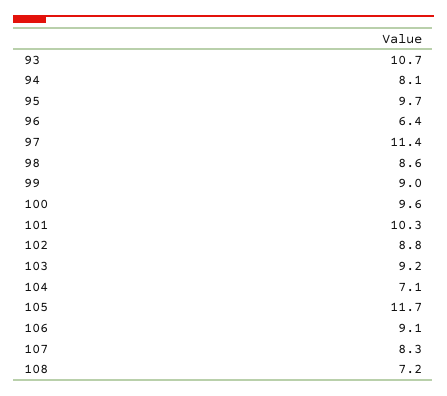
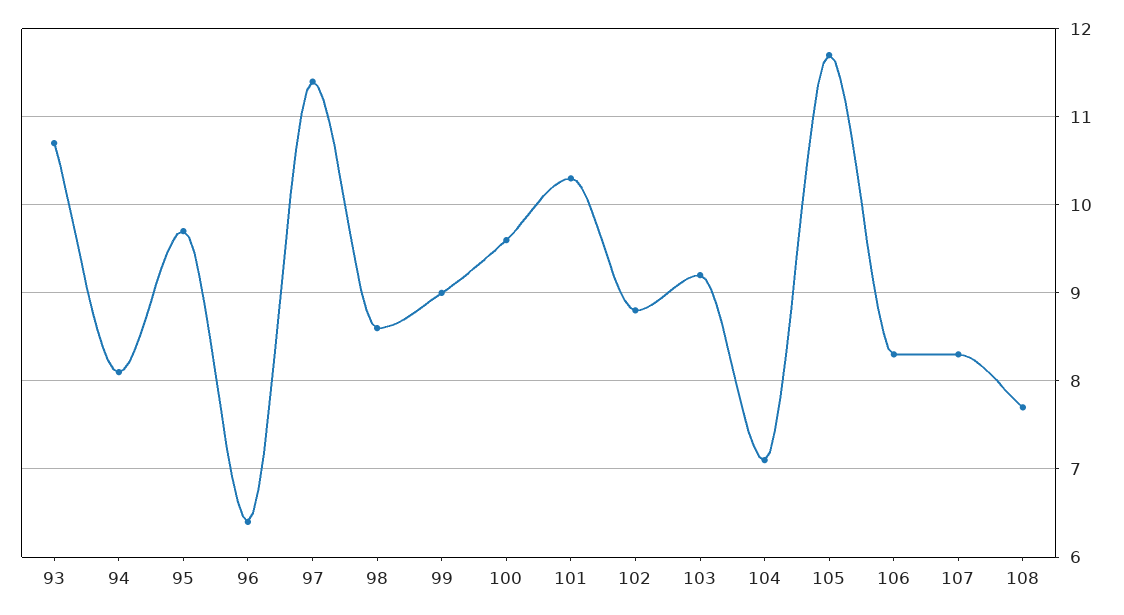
106: 9.1 -> 8.3
108: 7.2 -> 7.7

